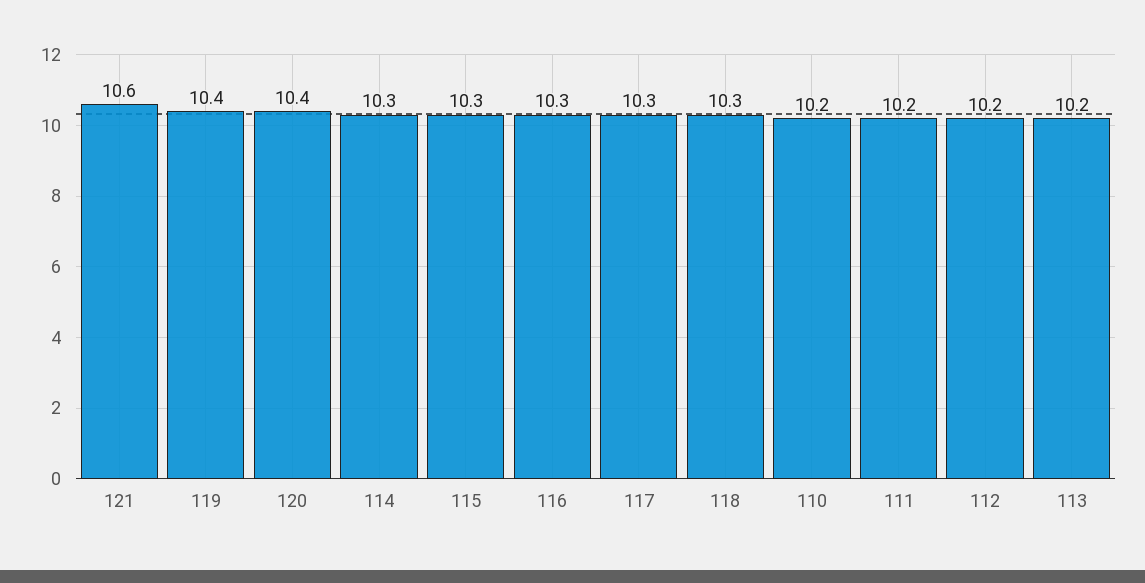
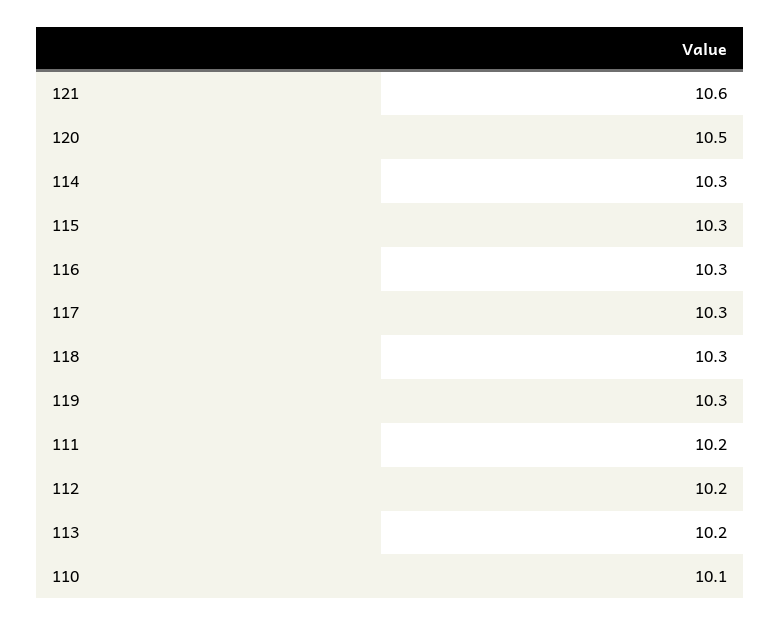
119: 10.4 -> 10.3
120: 10.4 -> 10.5
110: 10.2 -> 10.1

